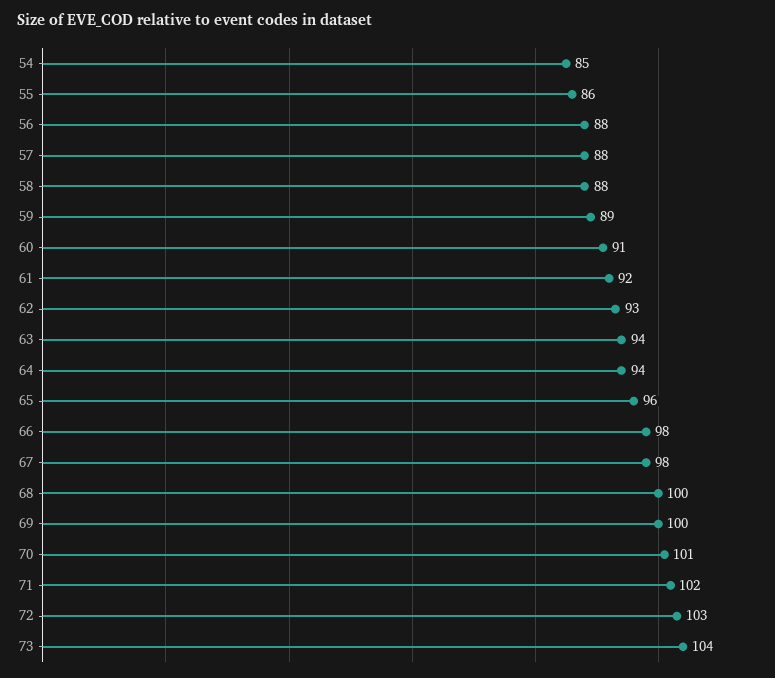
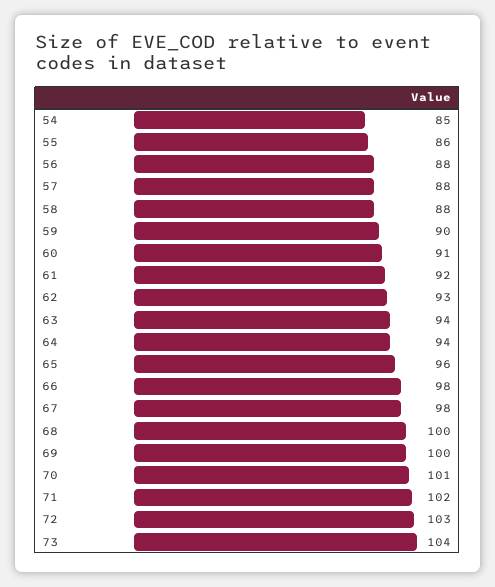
59: 89 -> 90

